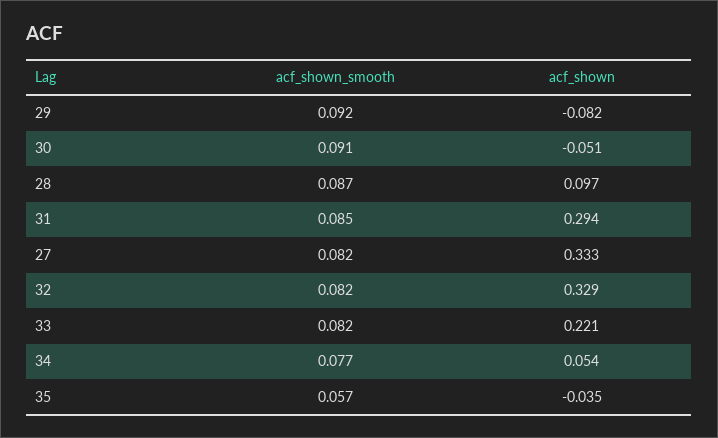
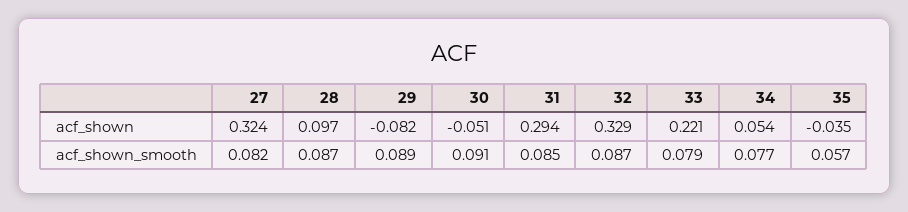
acf_shown_smooth, 29: 0.092 -> 0.089
acf_shown, 27: 0.333 -> 0.324
acf_shown_smooth, 32: 0.082 -> 0.087
acf_shown_smooth, 33: 0.082 -> 0.079

